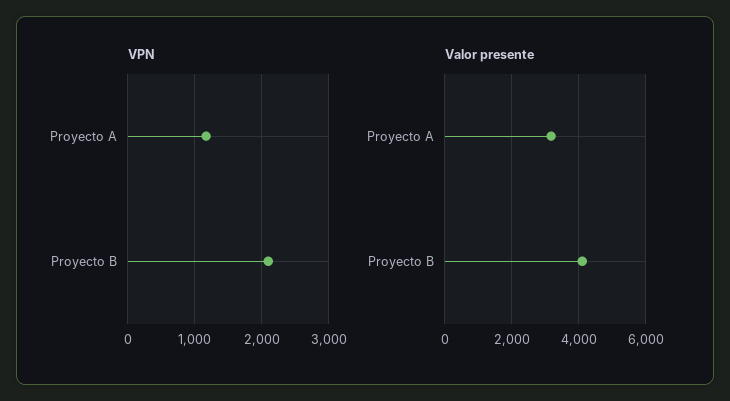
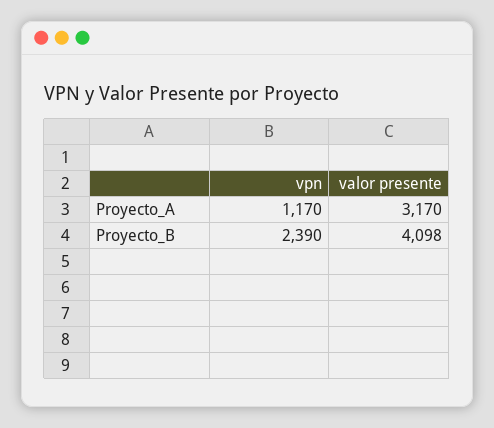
VPN, Proyecto B: 2100 -> 2390

